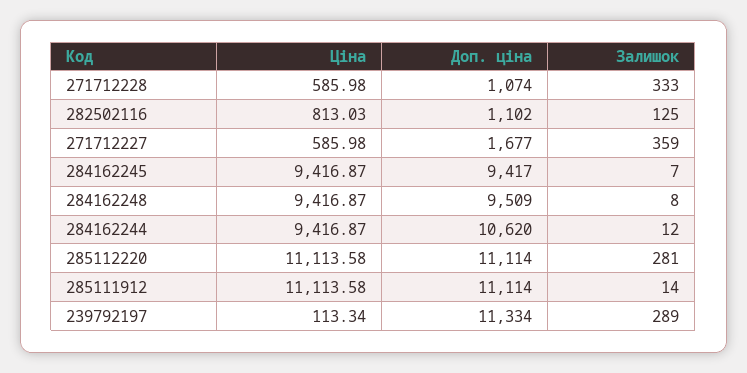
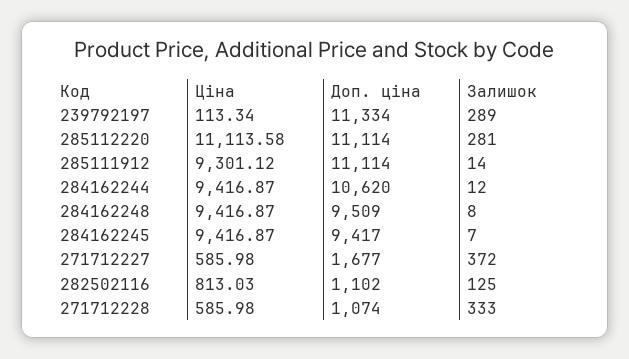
Залишок, 271712227: 359 -> 372
Ціна, 285111912: 11113.58 -> 9301.12

